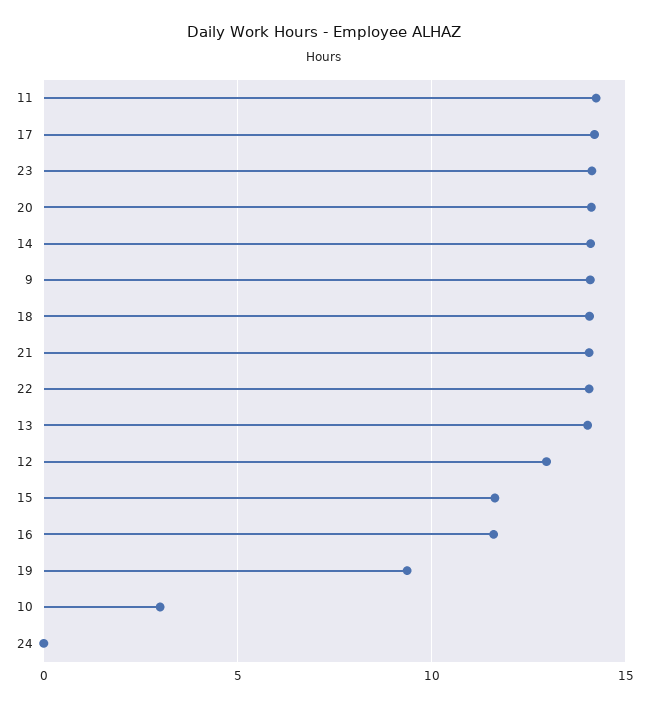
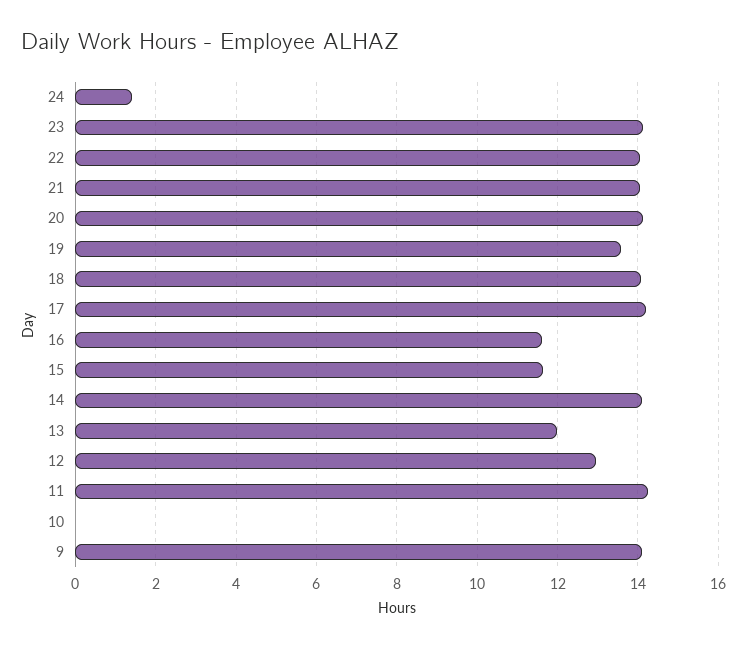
13: 14 -> 12
19: 9.5 -> 13.6
10: 3 -> 0
24: 0 -> 1.4

